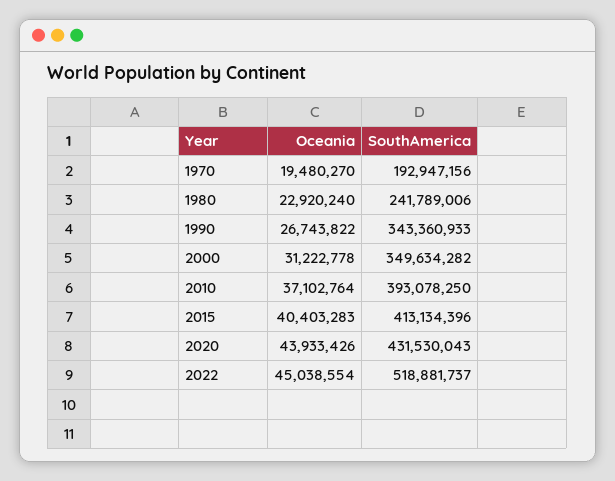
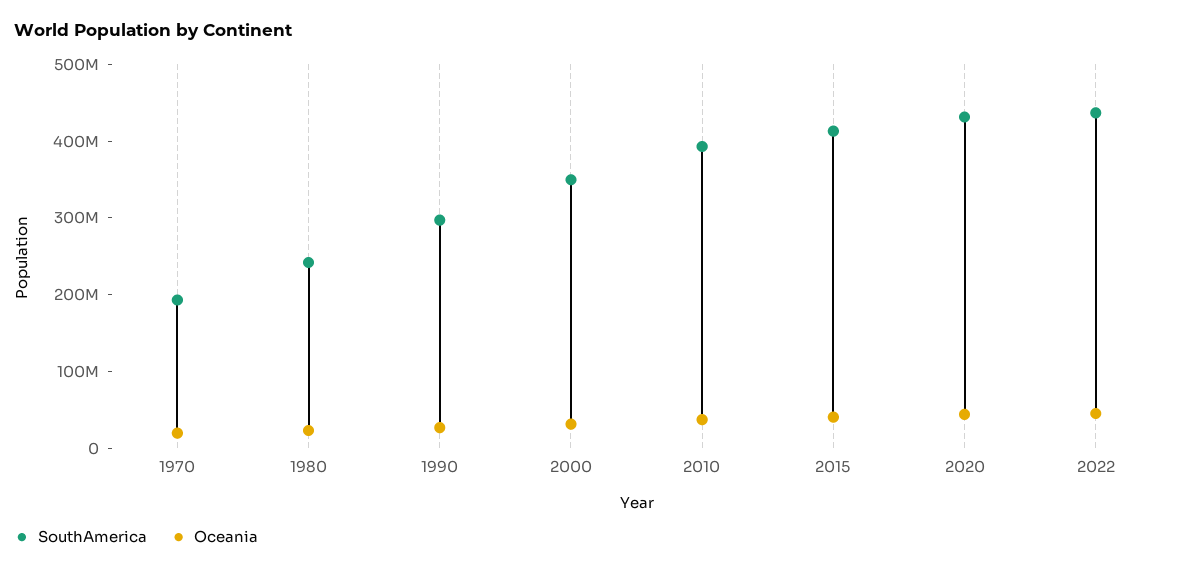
SouthAmerica, 1990: 343360933 -> 300000000
SouthAmerica, 2022: 518881737 -> 440000000

